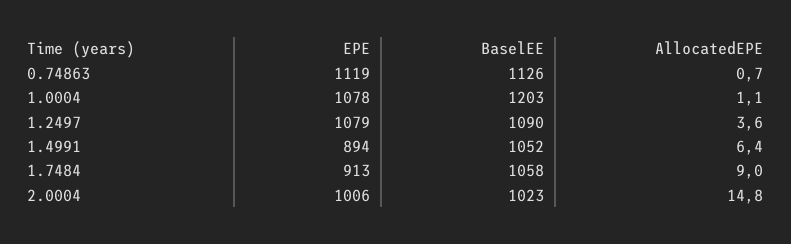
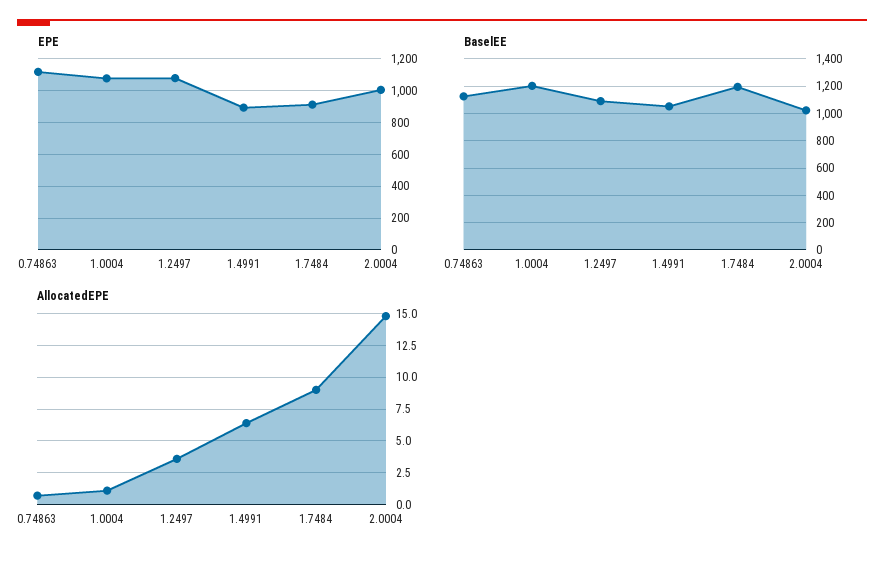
BaselEE, 1.7484: 1058 -> 1200

